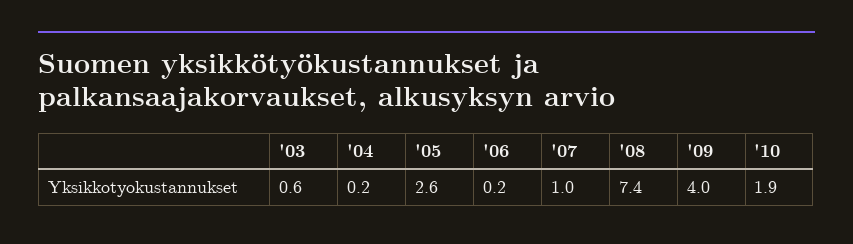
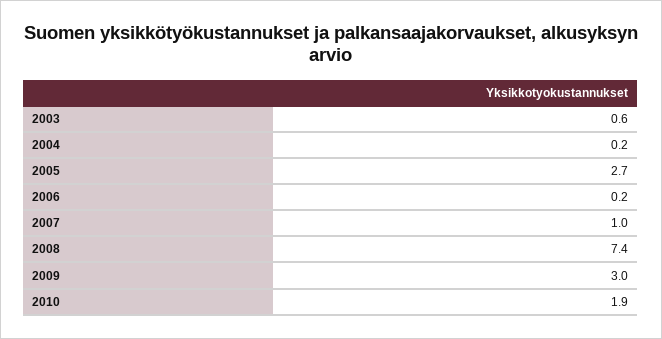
'05: 2.6 -> 2.7
'09: 4 -> 3

